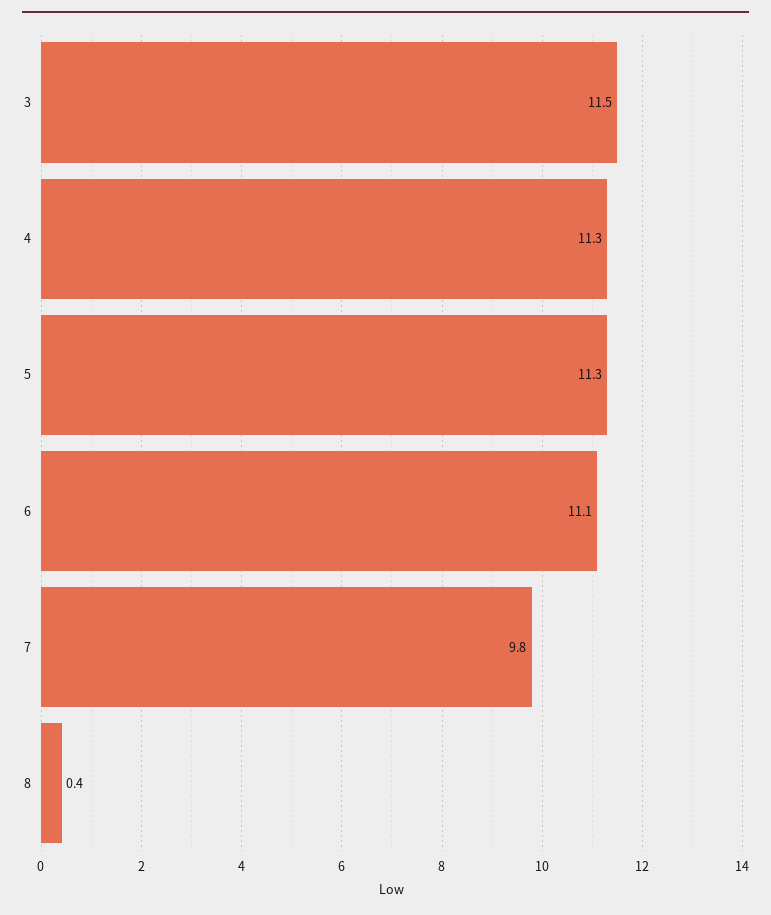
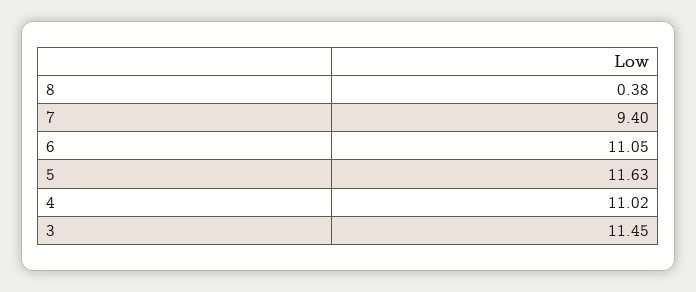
4: 11.3 -> 11.02
5: 11.3 -> 11.63
7: 9.8 -> 9.4

